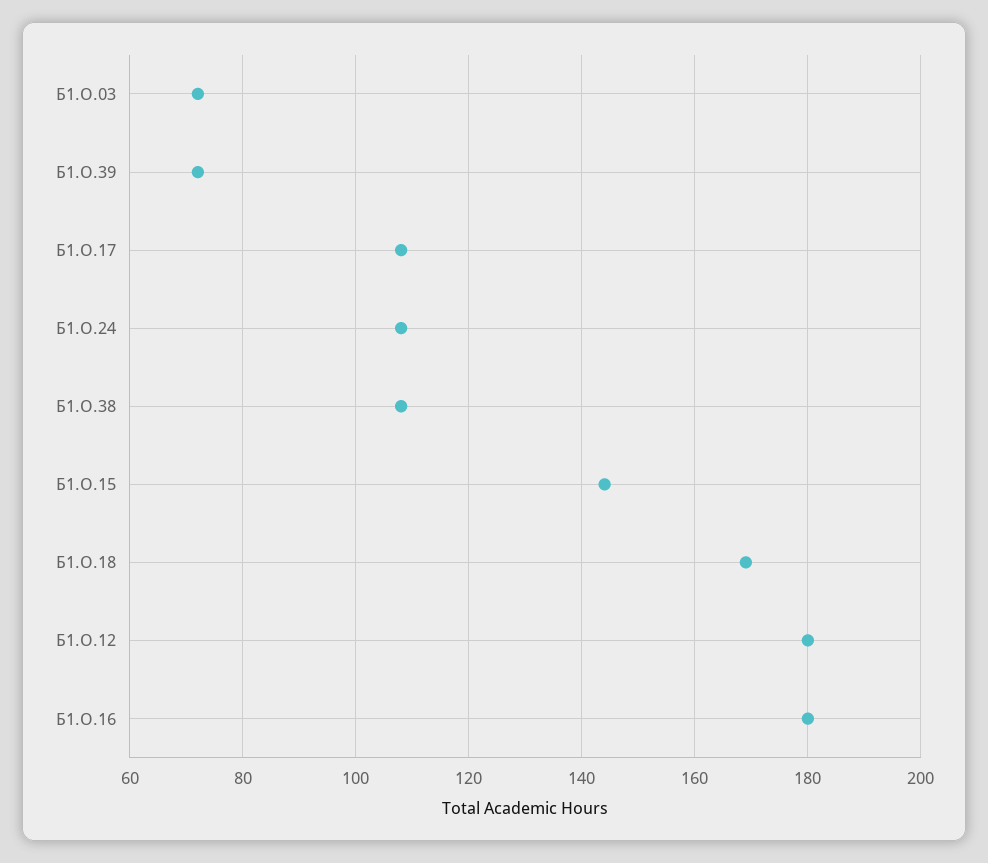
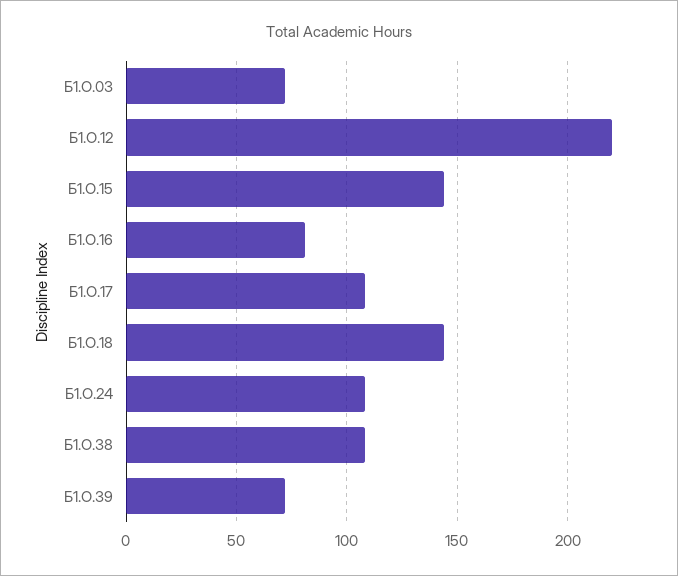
Б1.О.18: 170 -> 145
Б1.О.12: 180 -> 220
Б1.О.16: 180 -> 80

